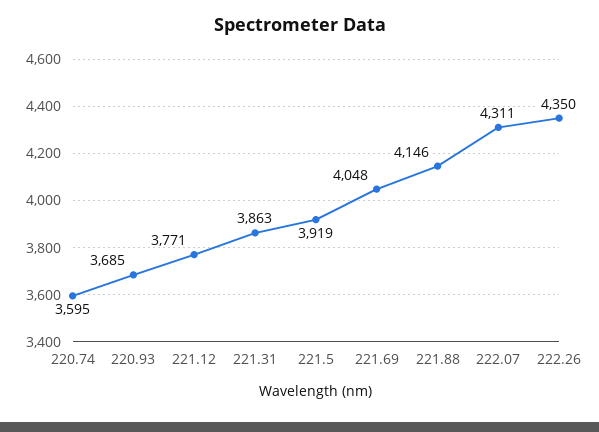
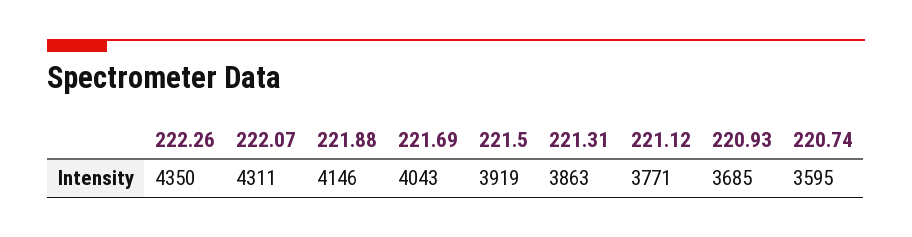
221.69: 4048 -> 4043

